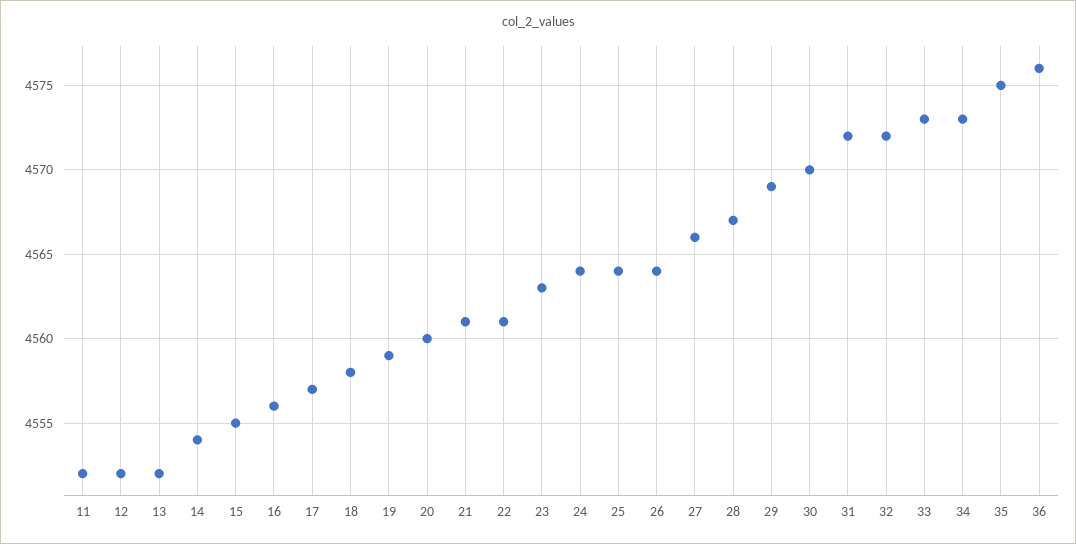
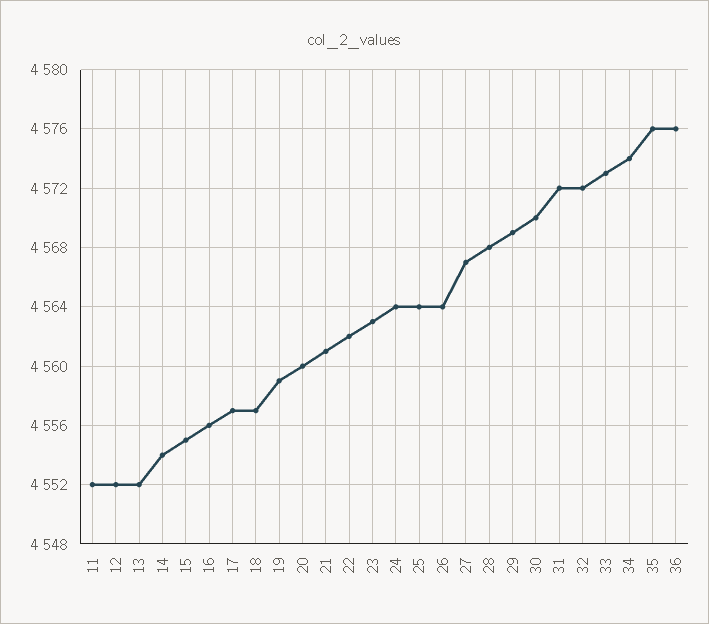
18: 4558 -> 4557
22: 4561 -> 4562
27: 4566 -> 4567
28: 4567 -> 4568
34: 4573 -> 4574
35: 4575 -> 4576

